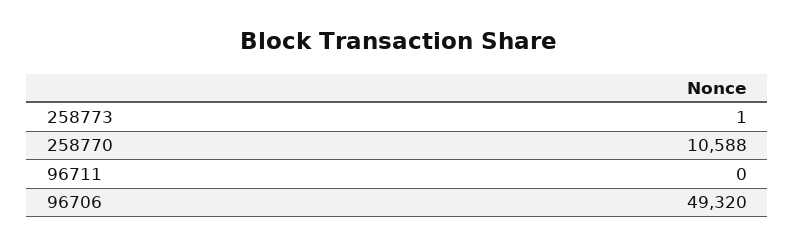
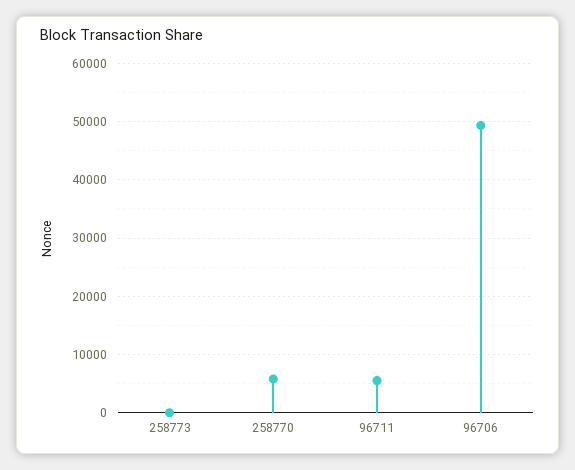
258770: 10588 -> 6000
96711: 0 -> 6000

